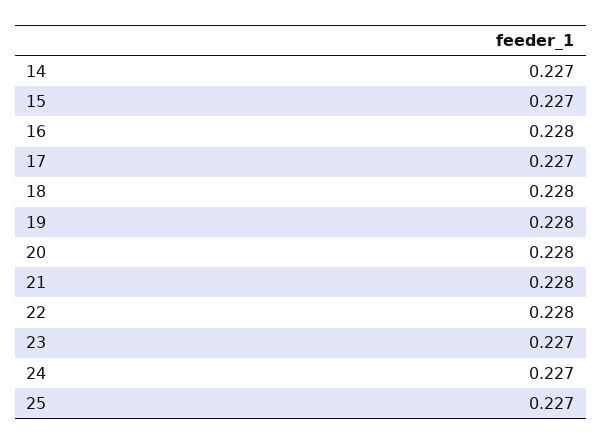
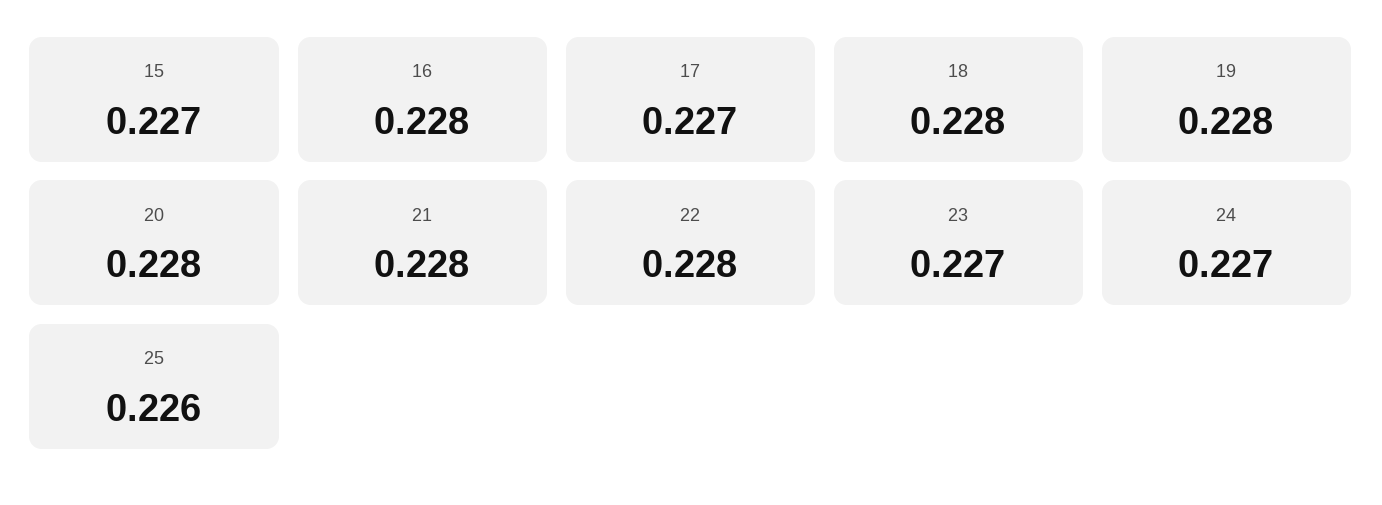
14: 0.227 -> none
25: 0.227 -> 0.226

